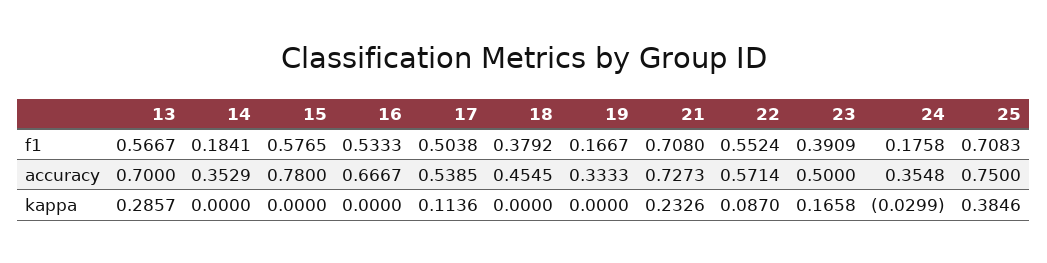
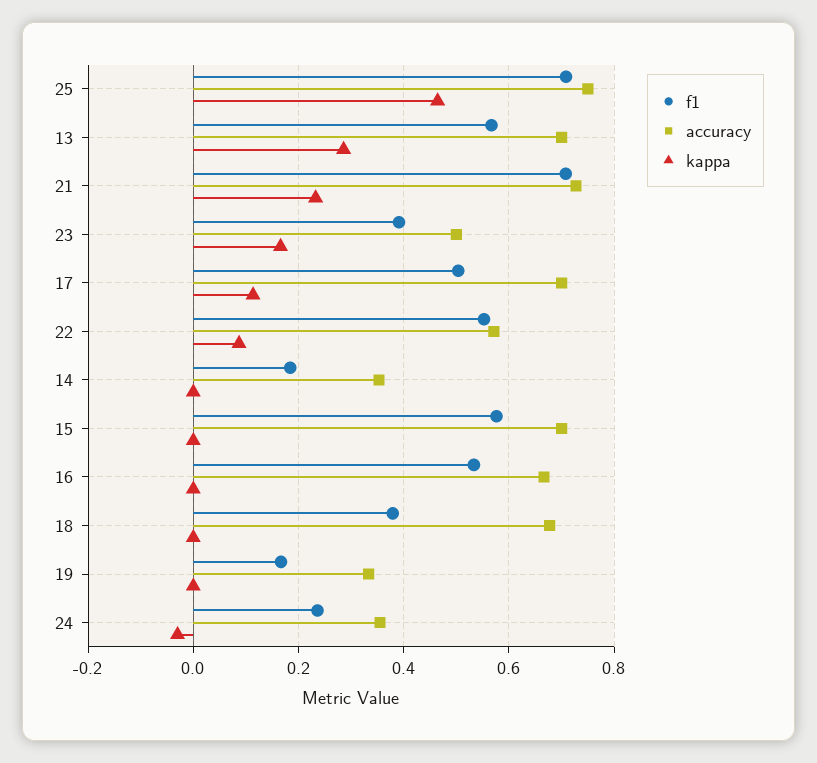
f1, 24: 0.1758 -> 0.24
accuracy, 15: 0.78 -> 0.7
accuracy, 17: 0.5385 -> 0.7
accuracy, 18: 0.4545 -> 0.68
kappa, 25: 0.3846 -> 0.46

